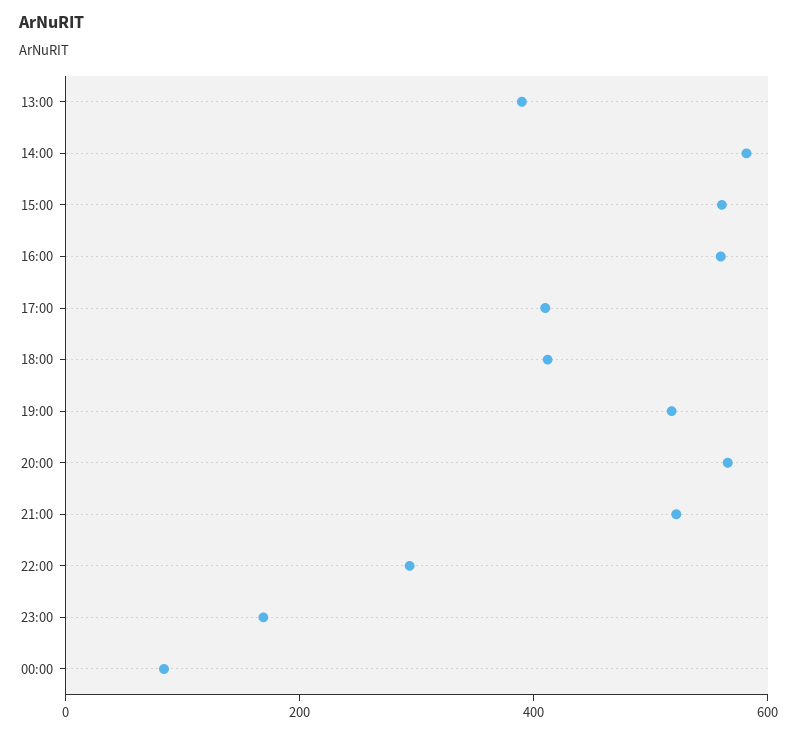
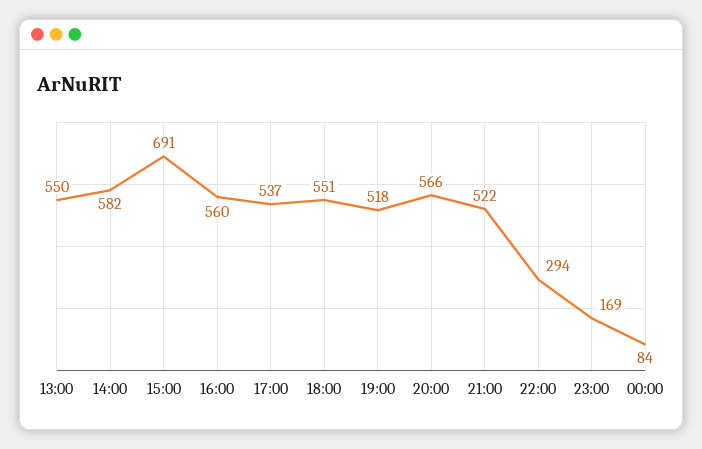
13:00: 400 -> 550
15:00: 550 -> 691
17:00: 400 -> 537
18:00: 400 -> 551

